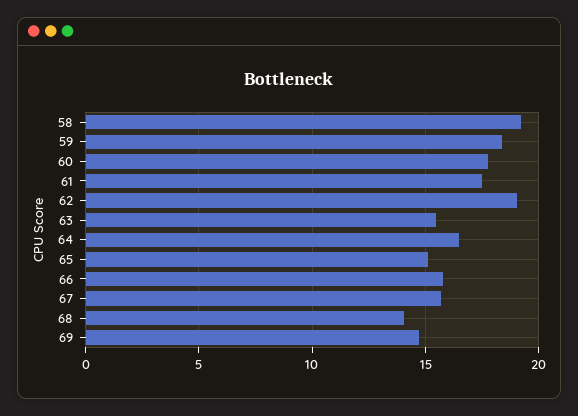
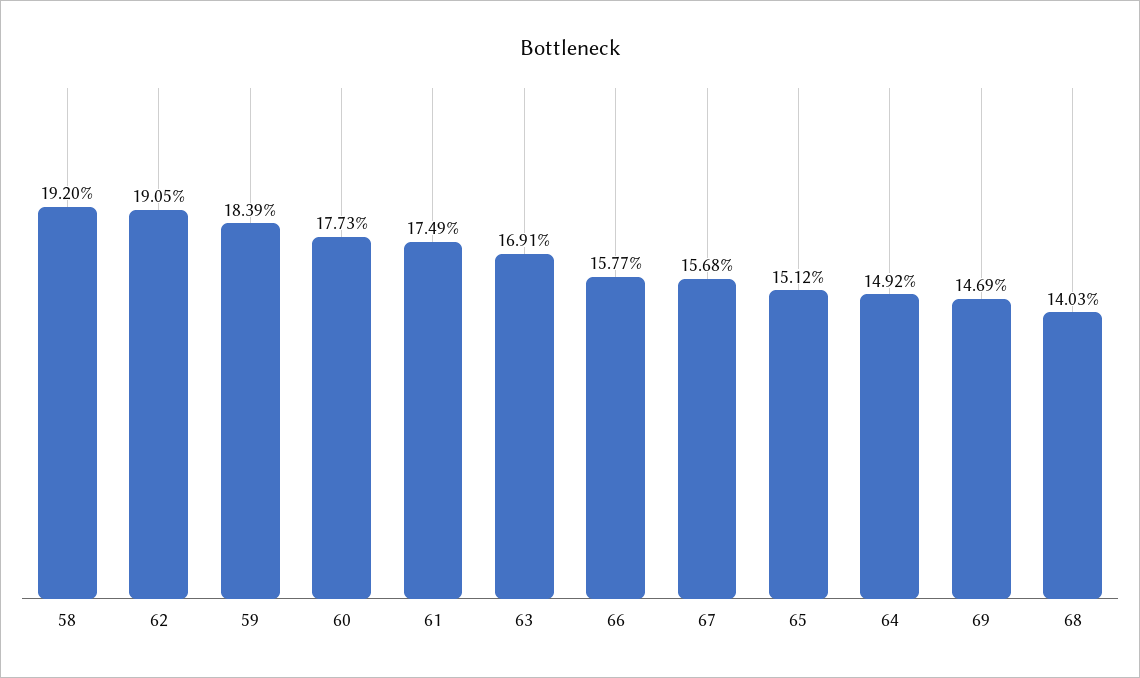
63: 15.5 -> 16.91
64: 16.5 -> 14.92

